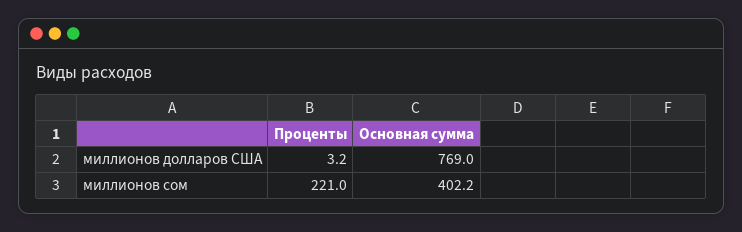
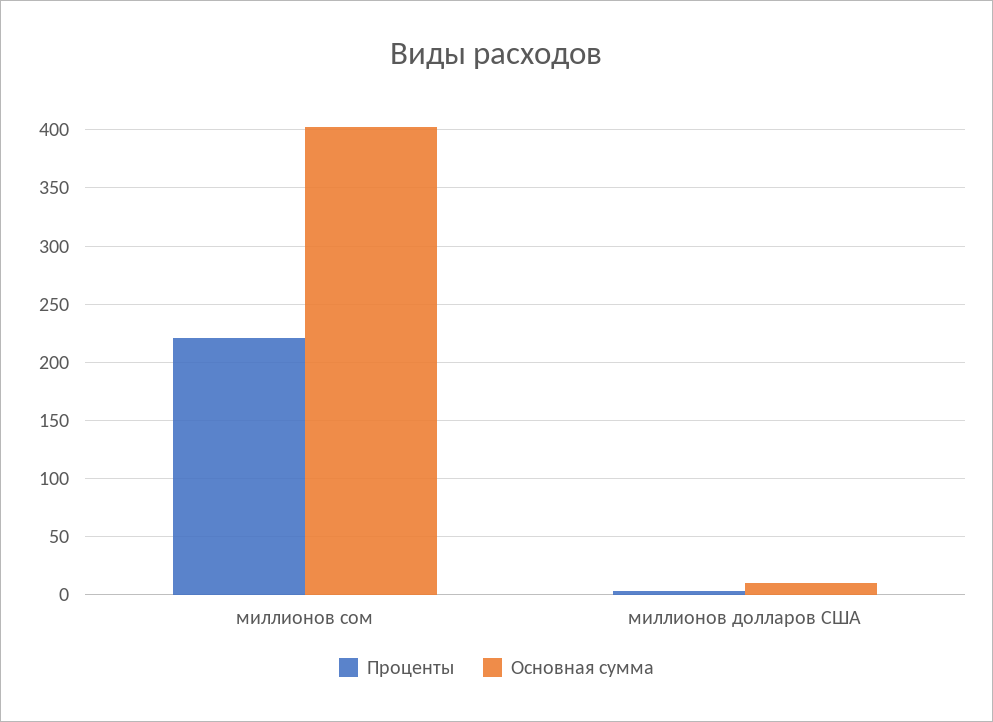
Основная сумма, миллионов долларов США: 769 -> 10

